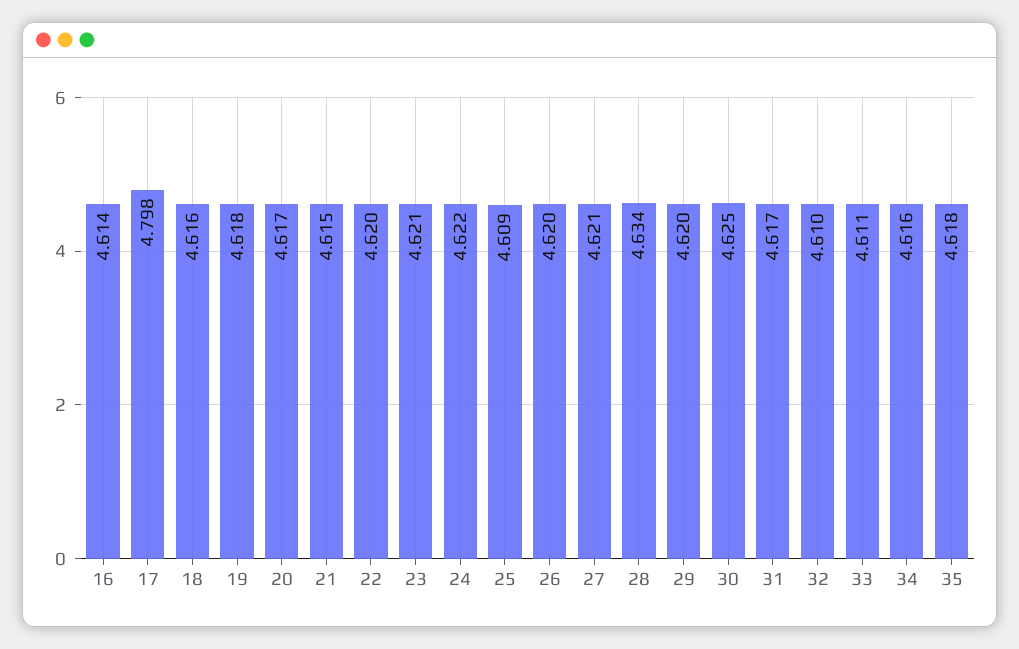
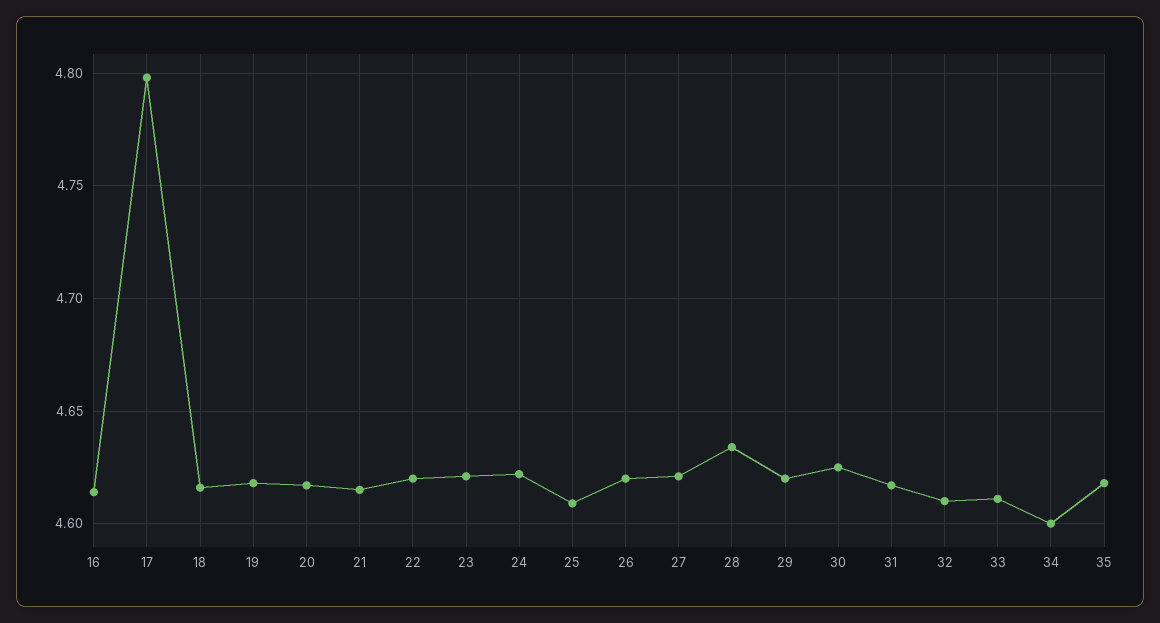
34: 4.616 -> 4.6

